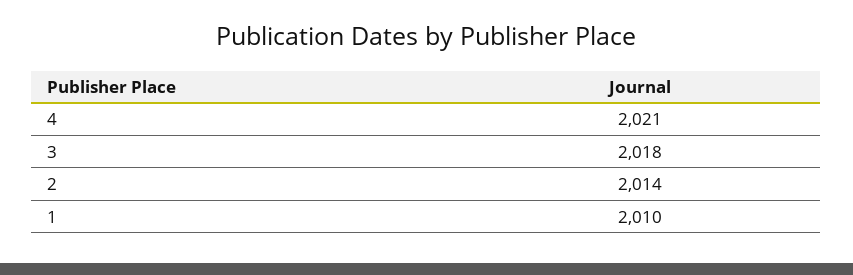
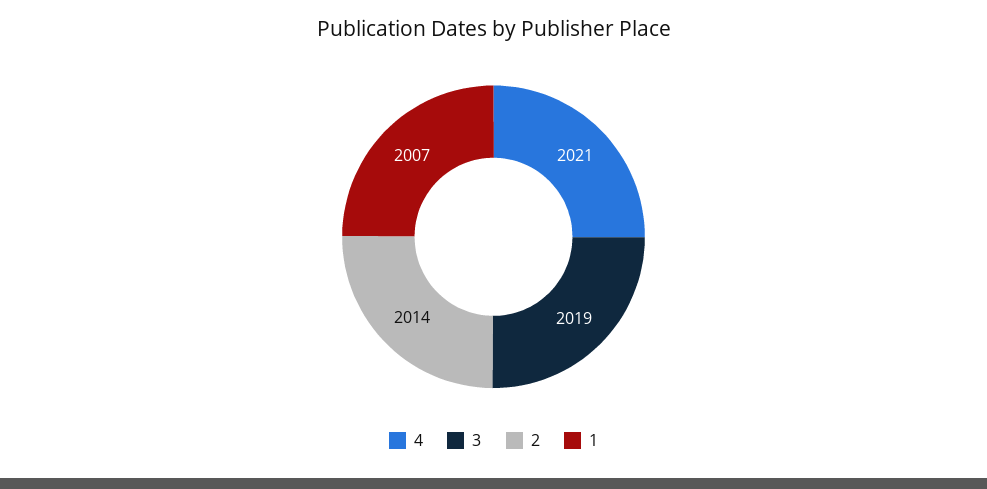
3: 2018 -> 2019
1: 2010 -> 2007

